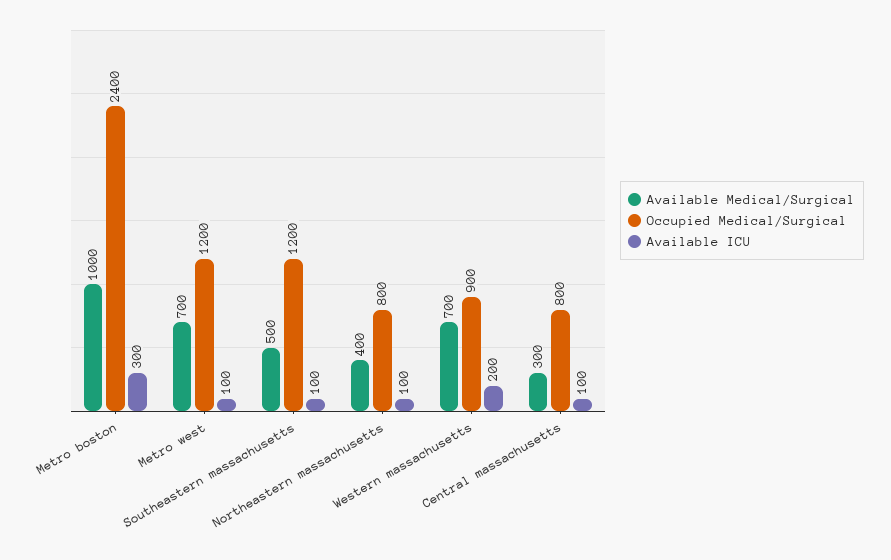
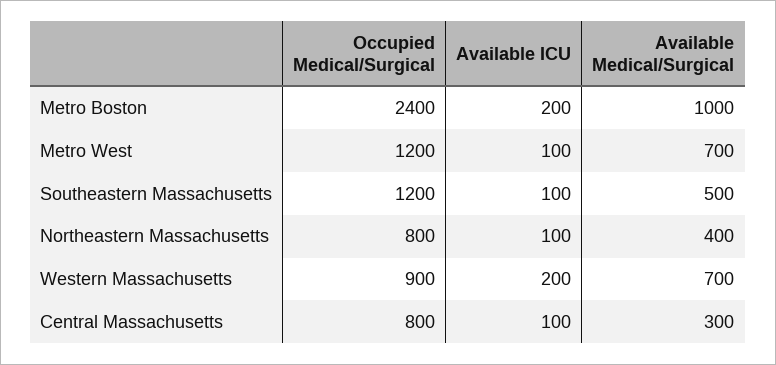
Available ICU, Metro boston: 300 -> 200

